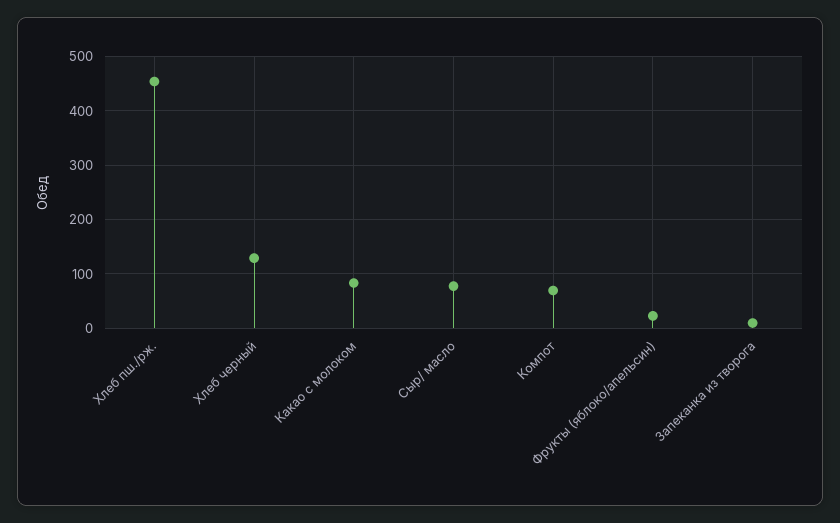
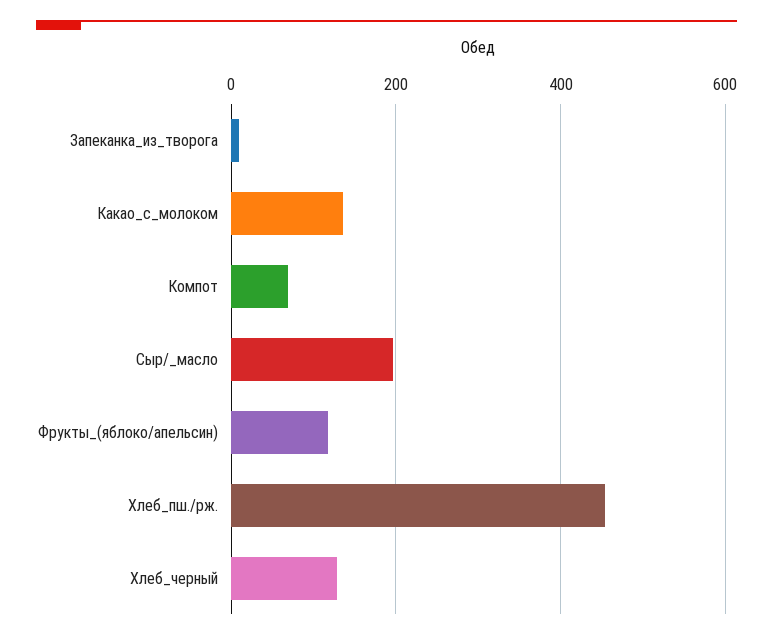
Какао с молоком: 80 -> 140
Сыр/ масло: 80 -> 200
Фрукты (яблоко/апельсин): 20 -> 120

